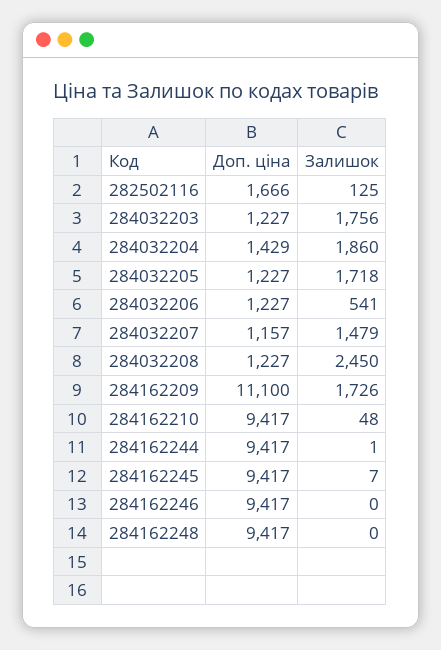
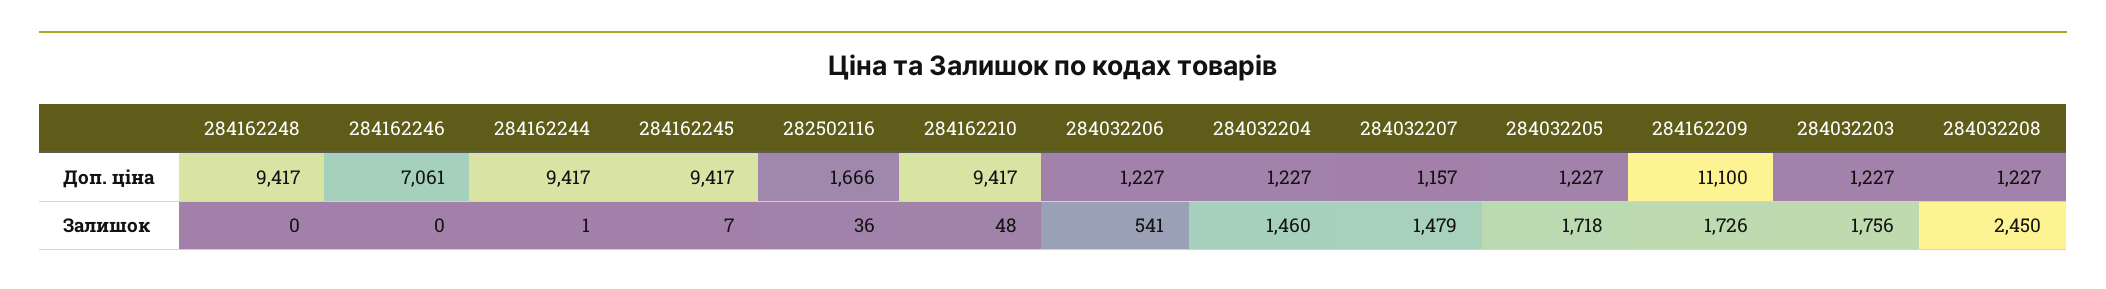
Залишок, 282502116: 125 -> 36
Доп. ціна, 284032204: 1429 -> 1227
Залишок, 284032204: 1860 -> 1460
Доп. ціна, 284162246: 9417 -> 7061

